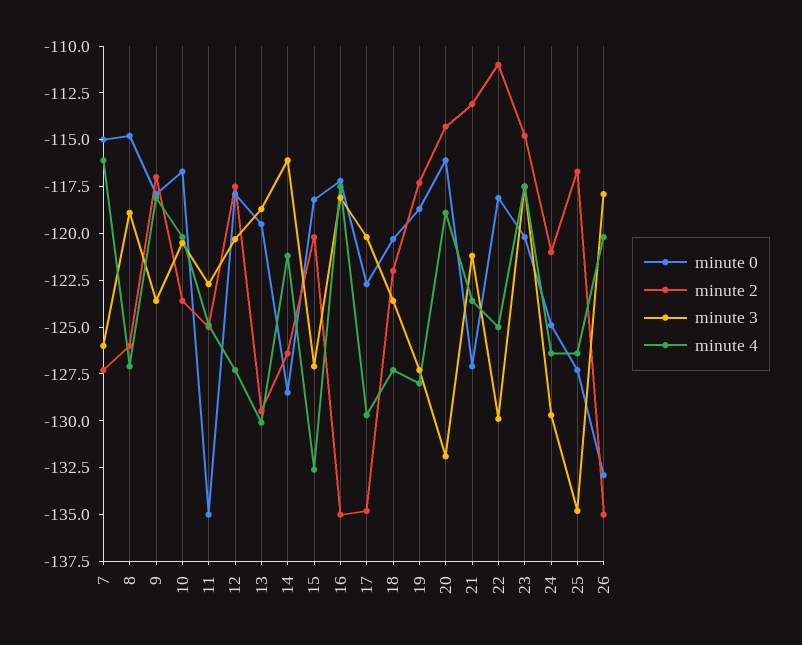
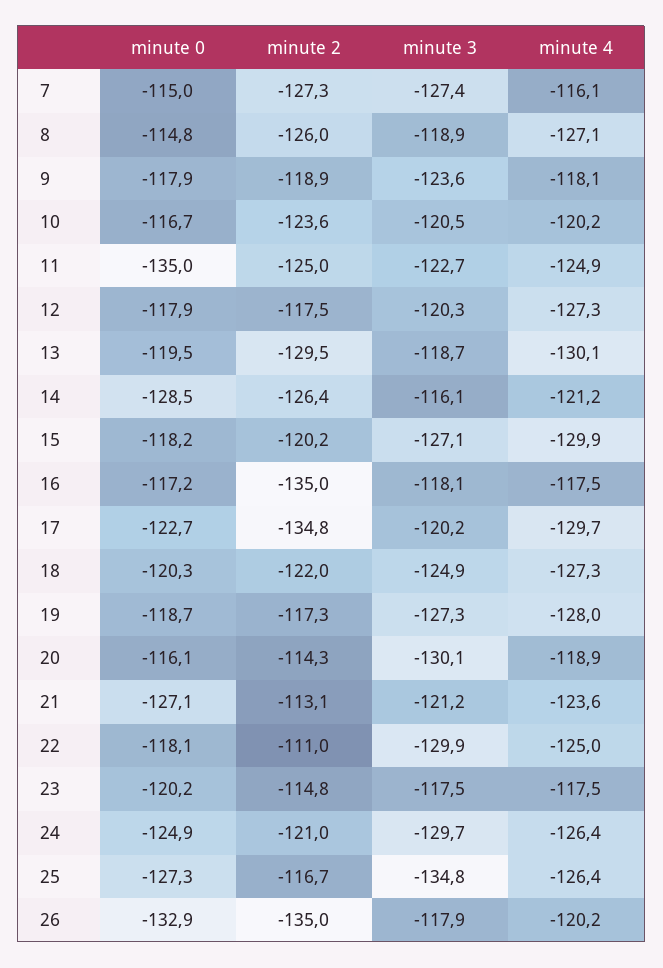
minute 3, 7: -126 -> -127.4
minute 2, 9: -117 -> -118.9
minute 4, 15: -132.5 -> -129.9
minute 3, 18: -123.5 -> -124.9
minute 3, 20: -132 -> -130.1

